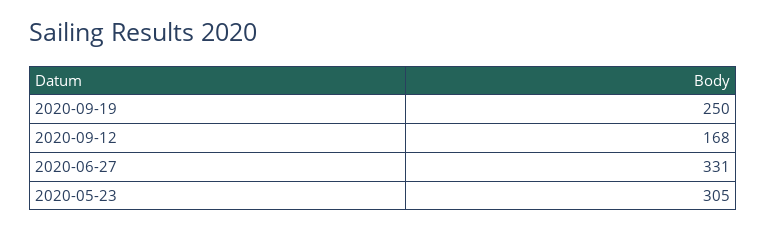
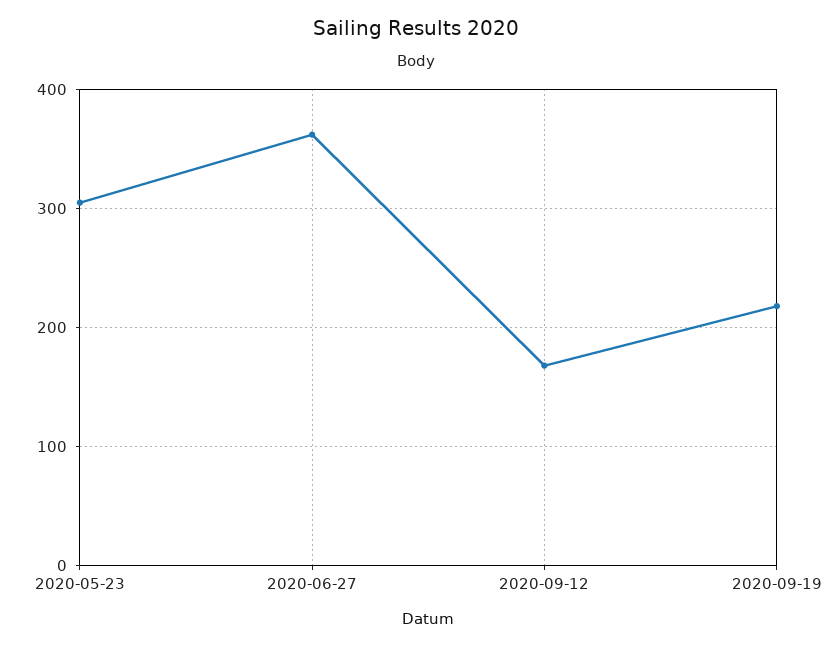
2020-09-19: 250 -> 220
2020-06-27: 331 -> 360

